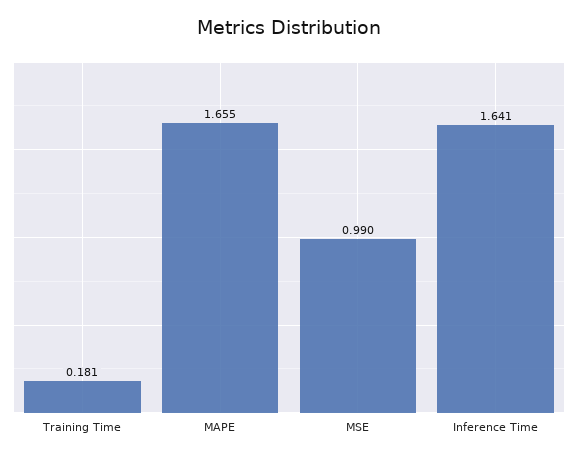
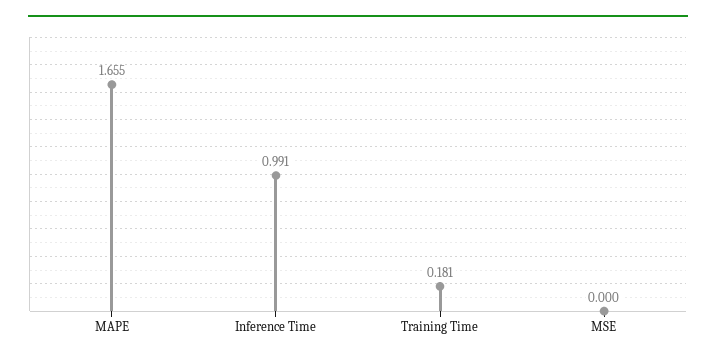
MSE: 0.99 -> 0
Inference Time: 1.641 -> 0.991

